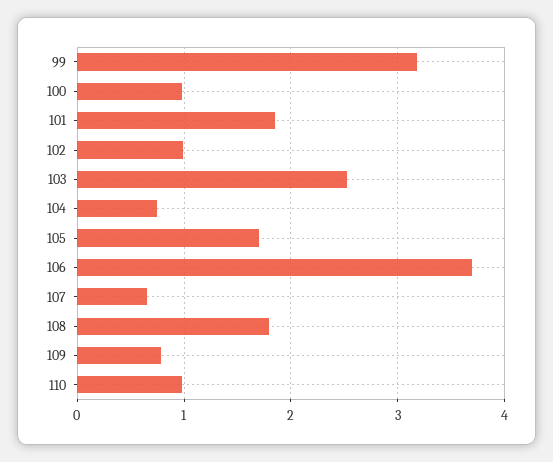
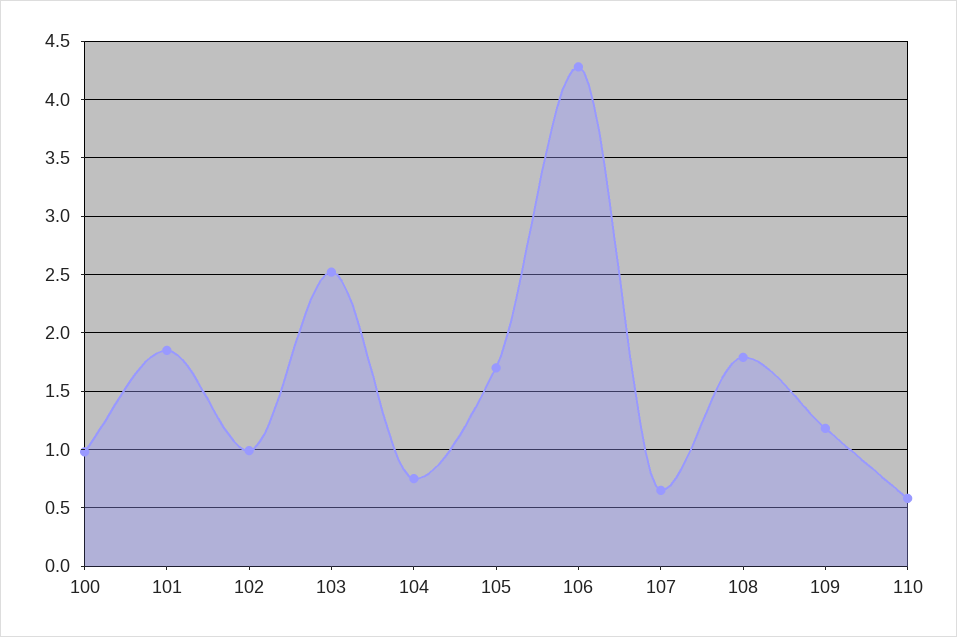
99: 3.2 -> none
106: 3.7 -> 4.3
109: 0.8 -> 1.2
110: 1 -> 0.6

